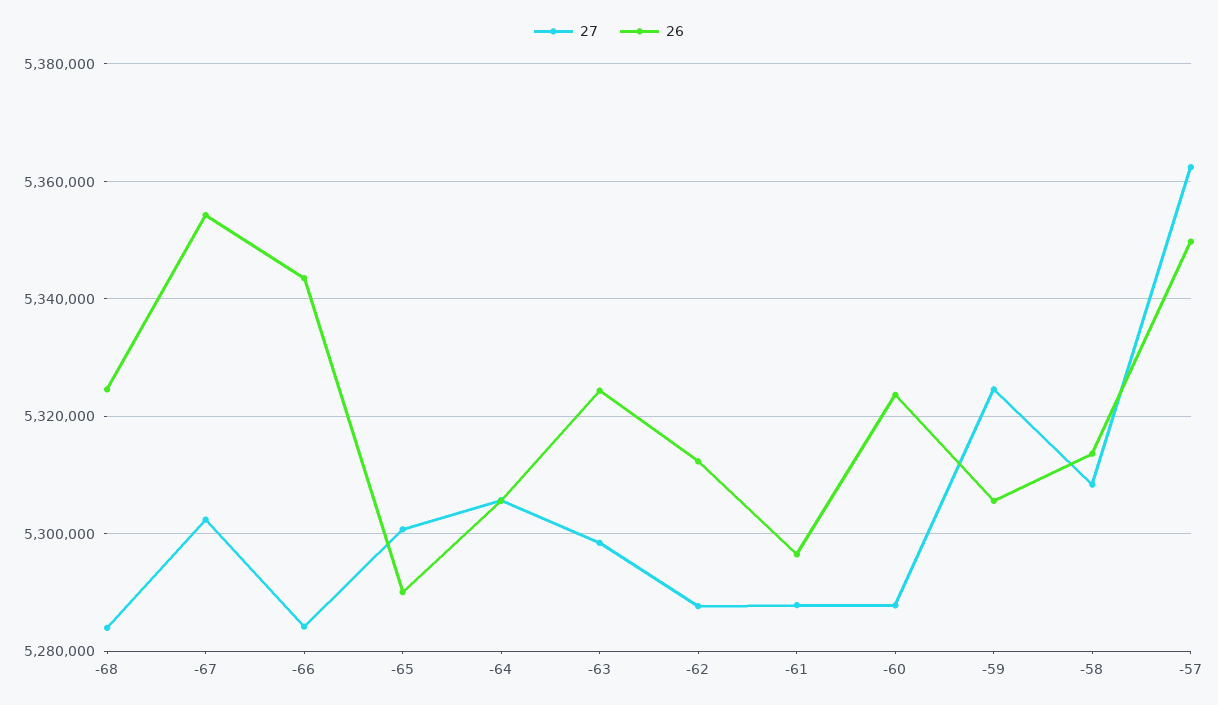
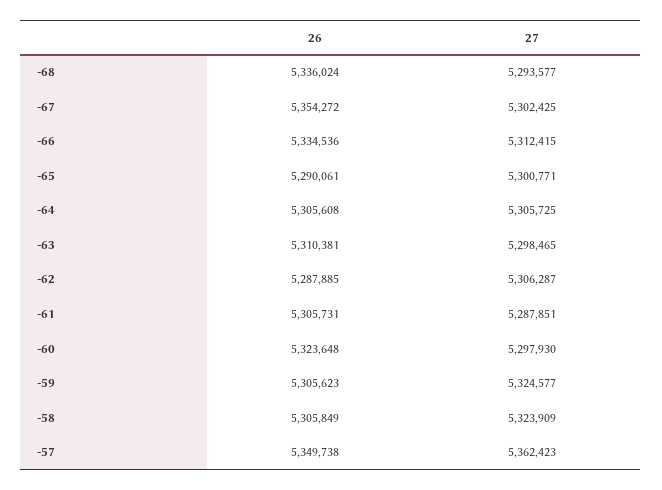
27, -68: 5284000 -> 5293577
26, -68: 5324000 -> 5336024
27, -66: 5284000 -> 5312415
26, -66: 5344000 -> 5334536
26, -63: 5324000 -> 5310381
27, -62: 5288000 -> 5306287
26, -62: 5312000 -> 5287885
26, -61: 5296000 -> 5305731
27, -60: 5288000 -> 5297930
27, -58: 5308000 -> 5323909
26, -58: 5314000 -> 5305849

